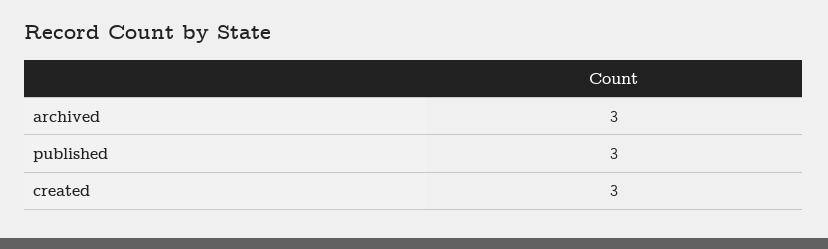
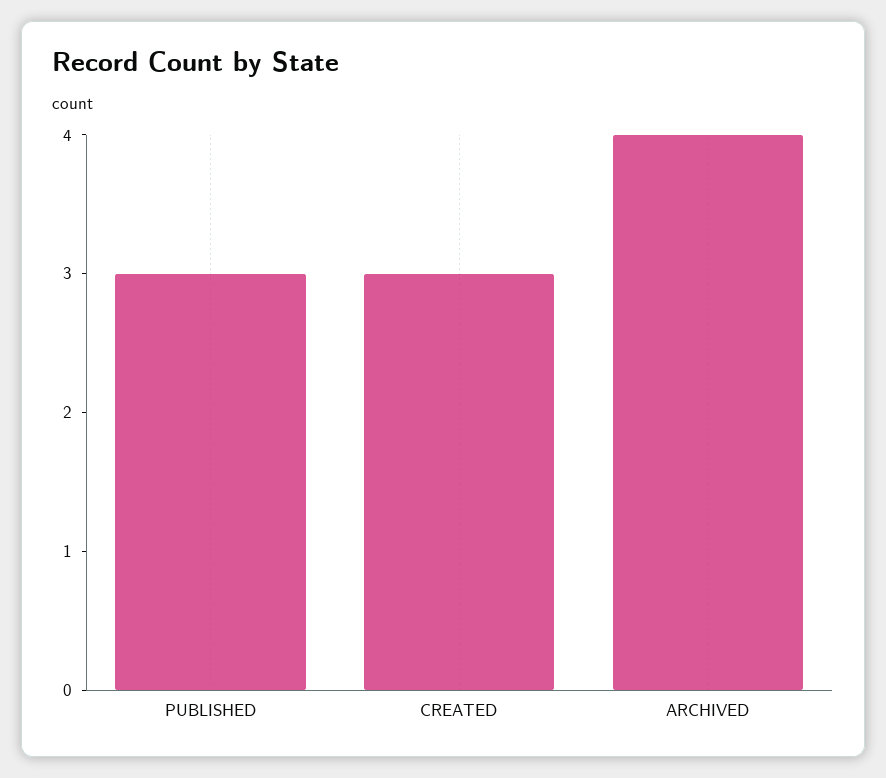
archived: 3 -> 4

